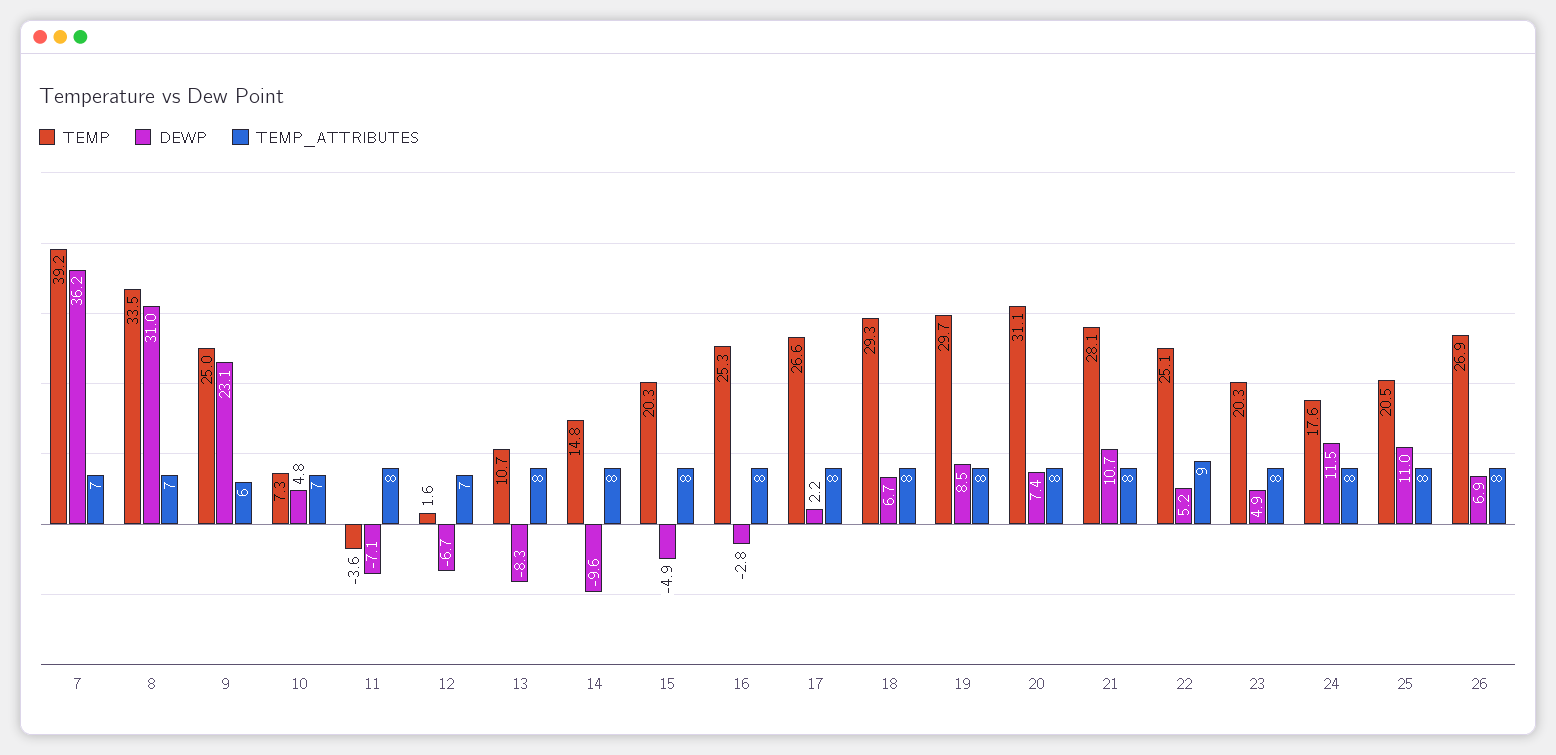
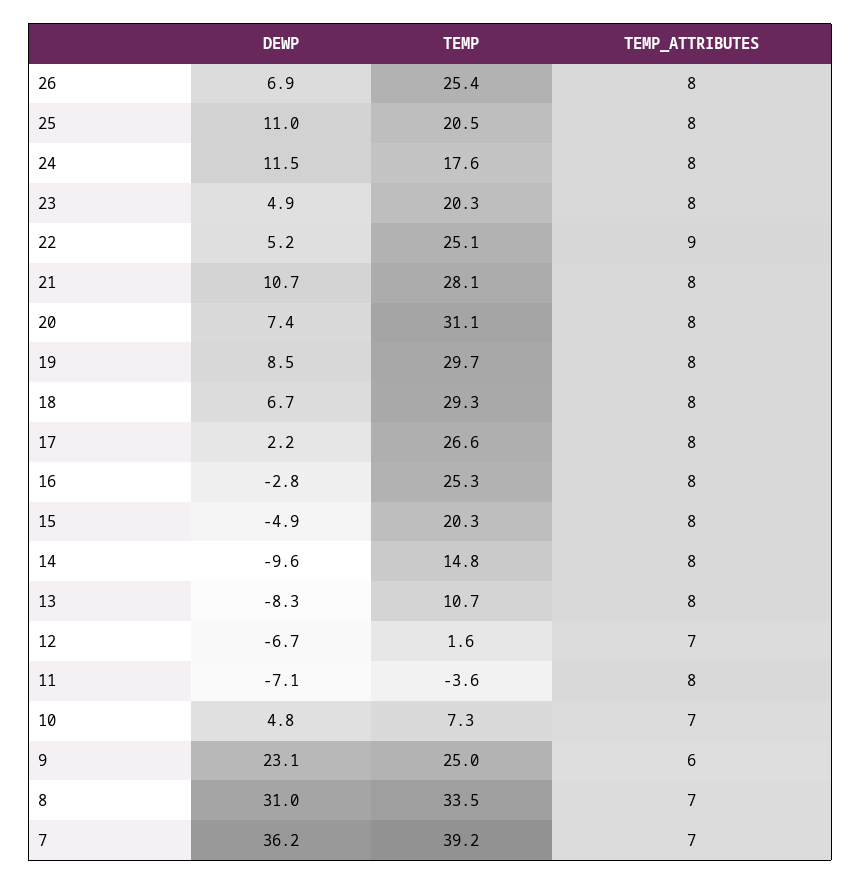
TEMP, 26: 26.9 -> 25.4

